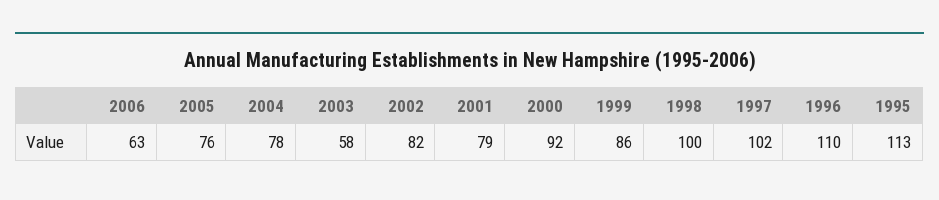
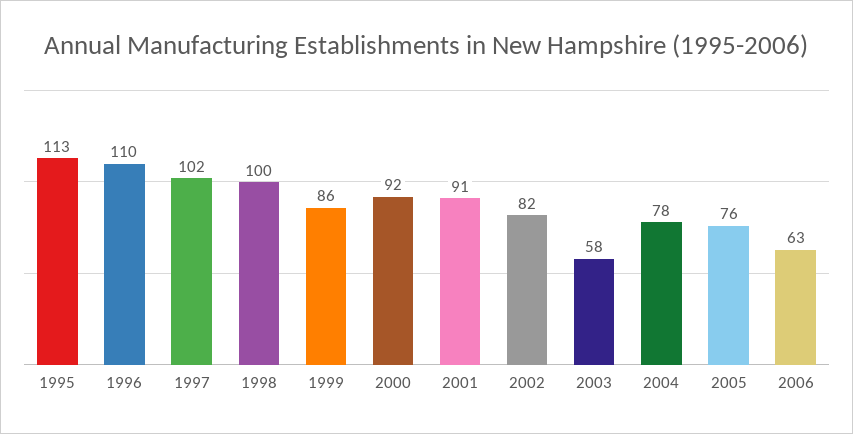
2001: 79 -> 91

